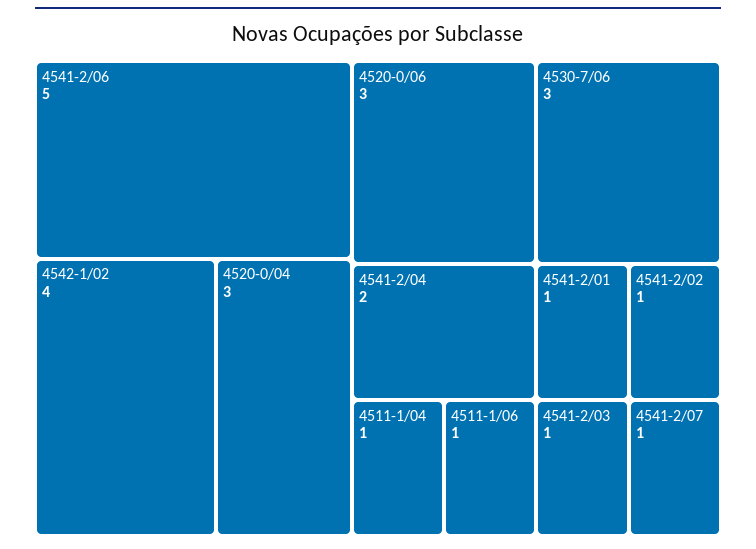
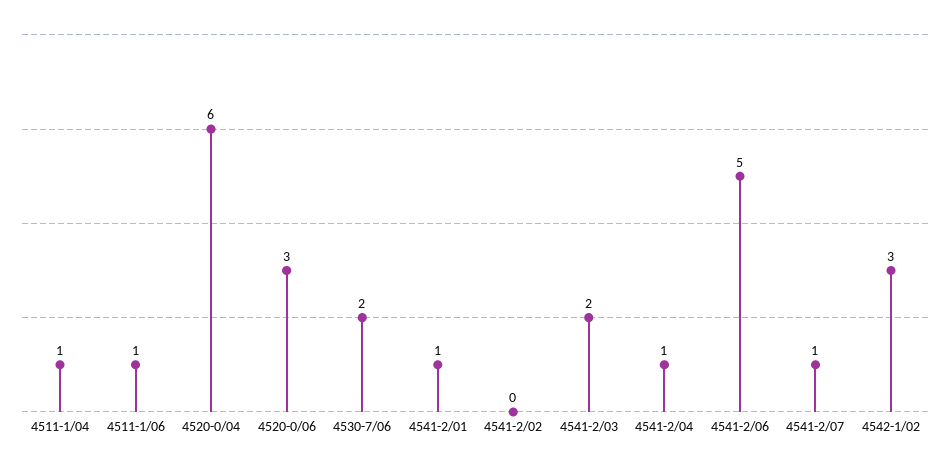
4542-1/02: 4 -> 3
4520-0/04: 3 -> 6
4530-7/06: 3 -> 2
4541-2/04: 2 -> 1
4541-2/02: 1 -> 0
4541-2/03: 1 -> 2

